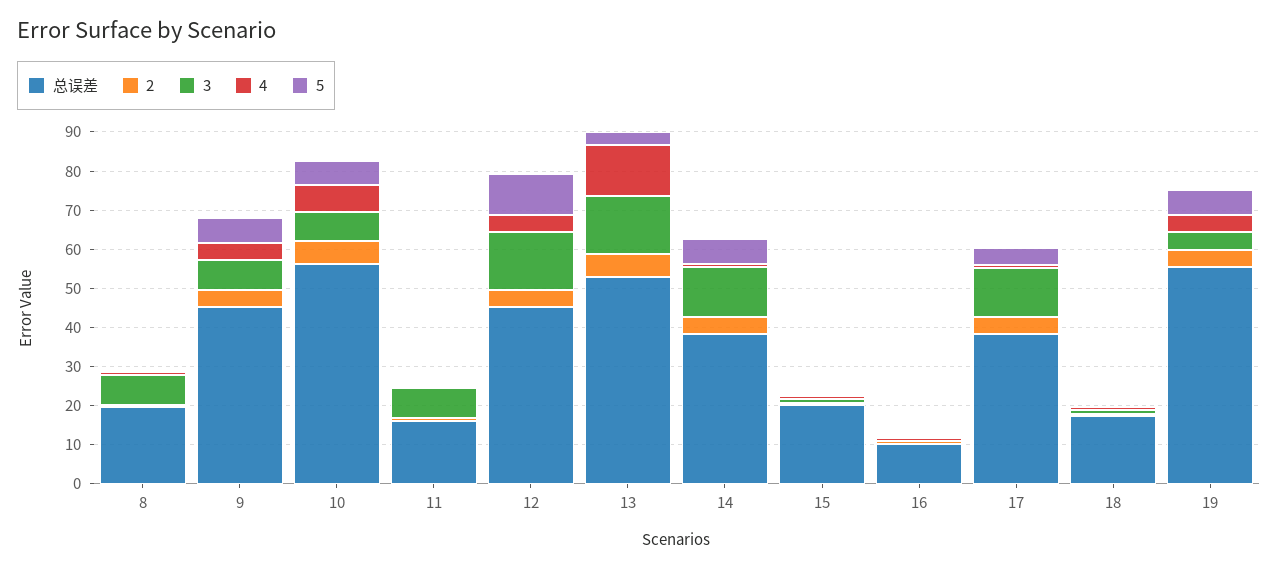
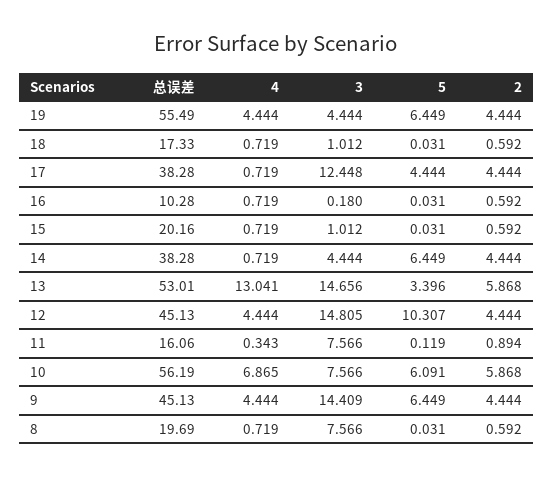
3, 9: 7.5 -> 14.409
3, 14: 12.5 -> 4.444

